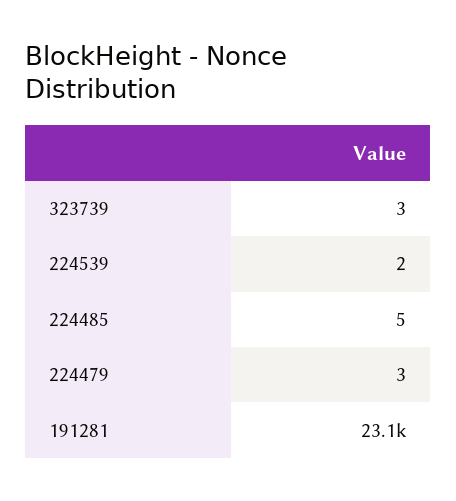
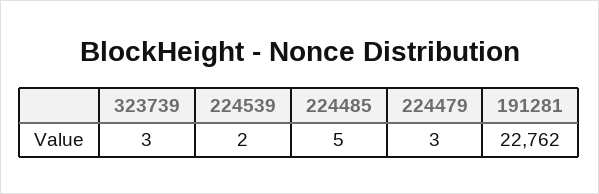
191281: 23100 -> 22762

